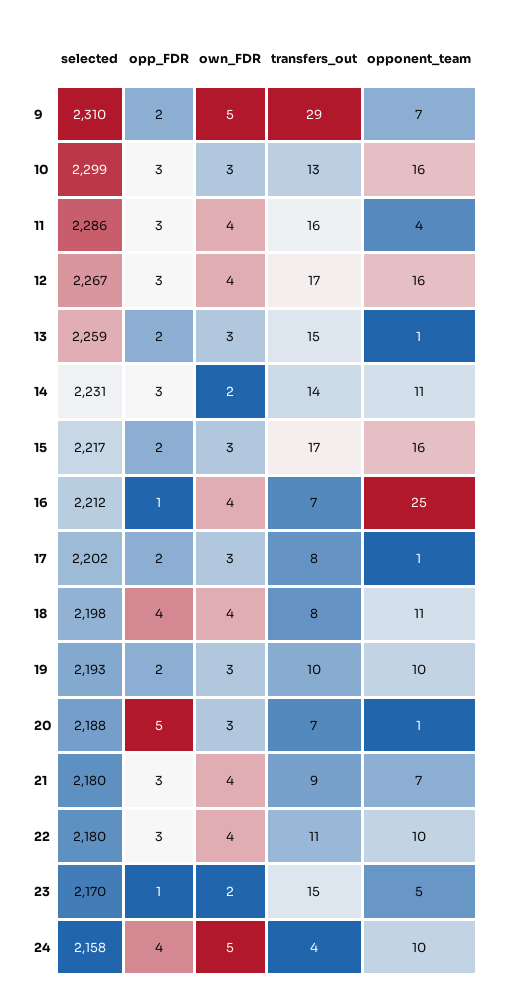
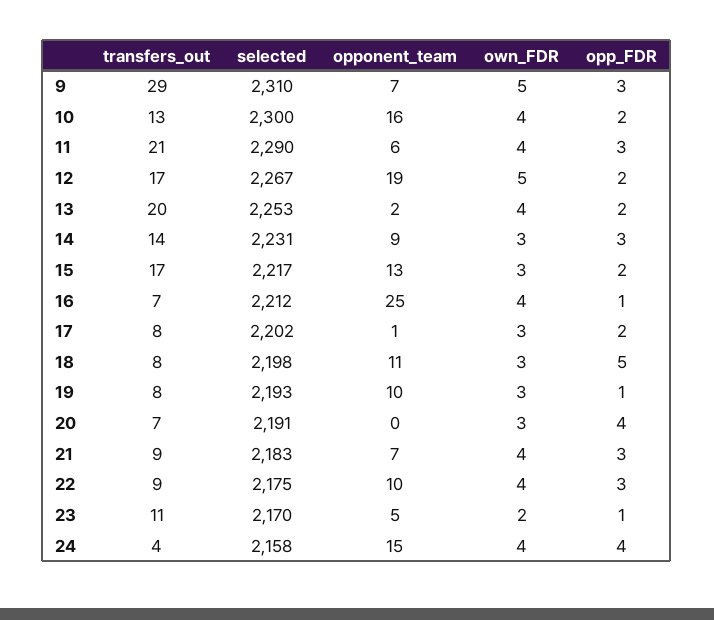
opp_FDR, 9: 2 -> 3
selected, 10: 2299 -> 2300
opp_FDR, 10: 3 -> 2
own_FDR, 10: 3 -> 4
selected, 11: 2286 -> 2290
transfers_out, 11: 16 -> 21
opponent_team, 11: 4 -> 6
opp_FDR, 12: 3 -> 2
own_FDR, 12: 4 -> 5
opponent_team, 12: 16 -> 19
selected, 13: 2259 -> 2253
own_FDR, 13: 3 -> 4
transfers_out, 13: 15 -> 20
opponent_team, 13: 1 -> 2
own_FDR, 14: 2 -> 3
opponent_team, 14: 11 -> 9
opponent_team, 15: 16 -> 13
opp_FDR, 18: 4 -> 5
own_FDR, 18: 4 -> 3
opp_FDR, 19: 2 -> 1
transfers_out, 19: 10 -> 8
selected, 20: 2188 -> 2191
opp_FDR, 20: 5 -> 4
opponent_team, 20: 1 -> 0
selected, 21: 2180 -> 2183
selected, 22: 2180 -> 2175
transfers_out, 22: 11 -> 9
transfers_out, 23: 15 -> 11
own_FDR, 24: 5 -> 4
opponent_team, 24: 10 -> 15

